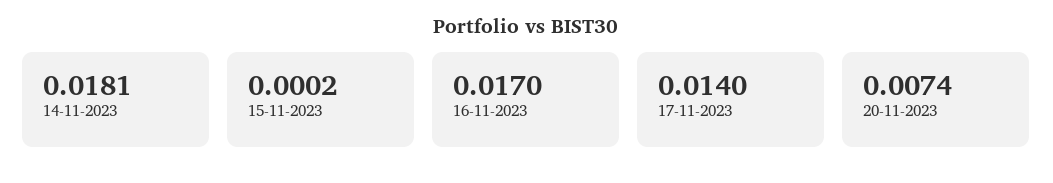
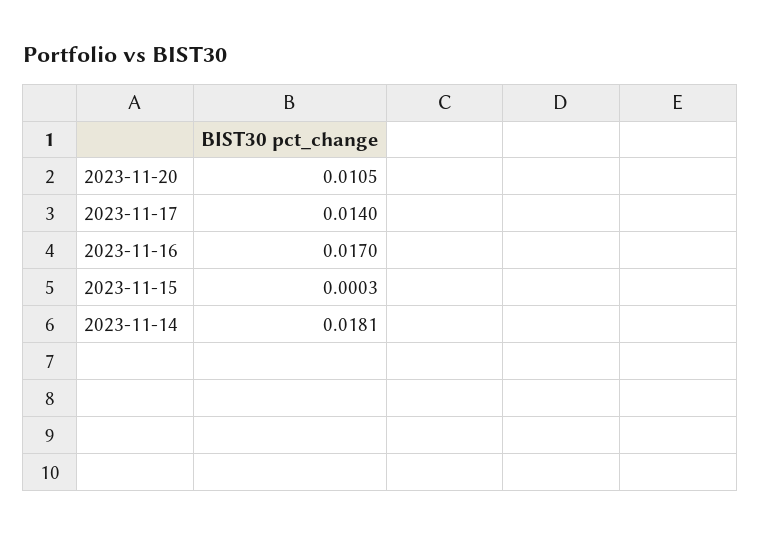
15-11-2023: 0.0002 -> 0.0003
20-11-2023: 0.0074 -> 0.0105

